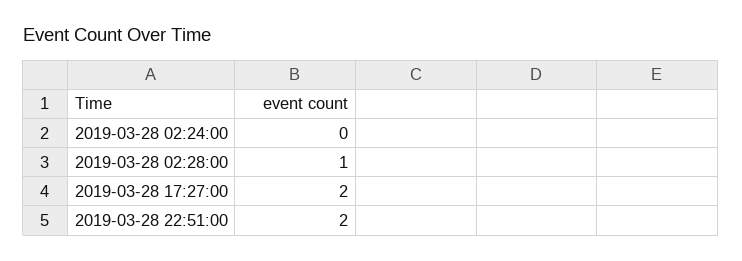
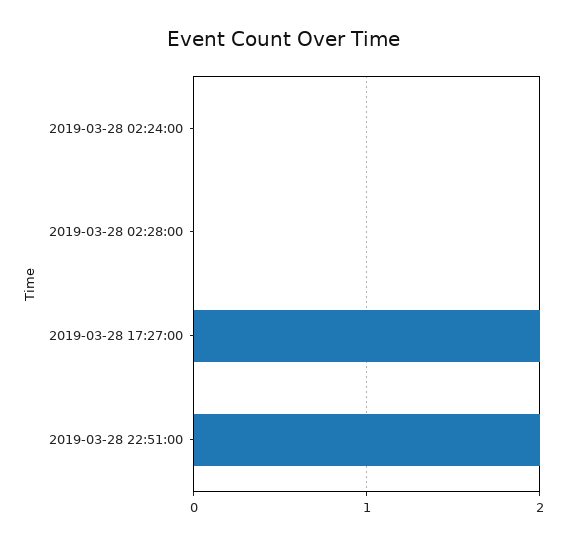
2019-03-28 02:28:00: 1 -> 0

